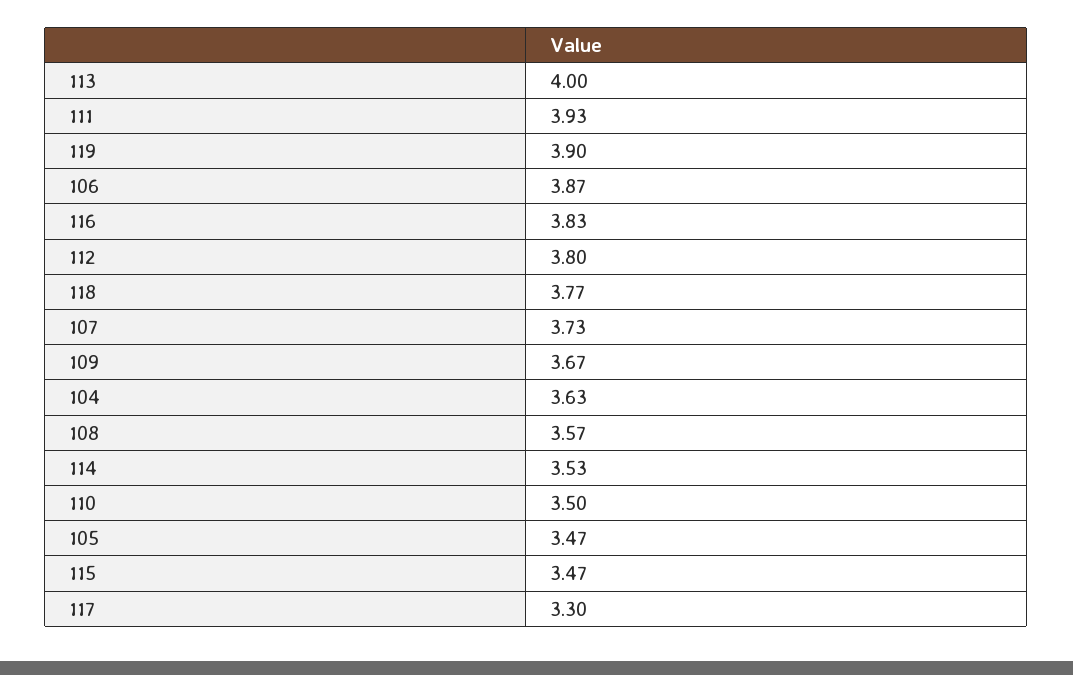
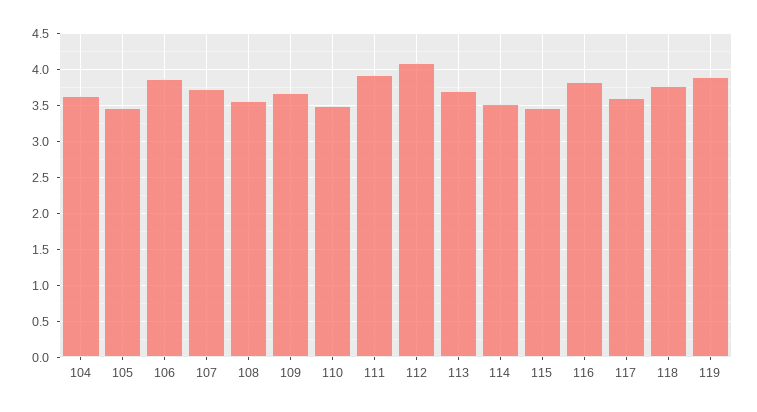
113: 4 -> 3.7
112: 3.8 -> 4.1
117: 3.3 -> 3.6

